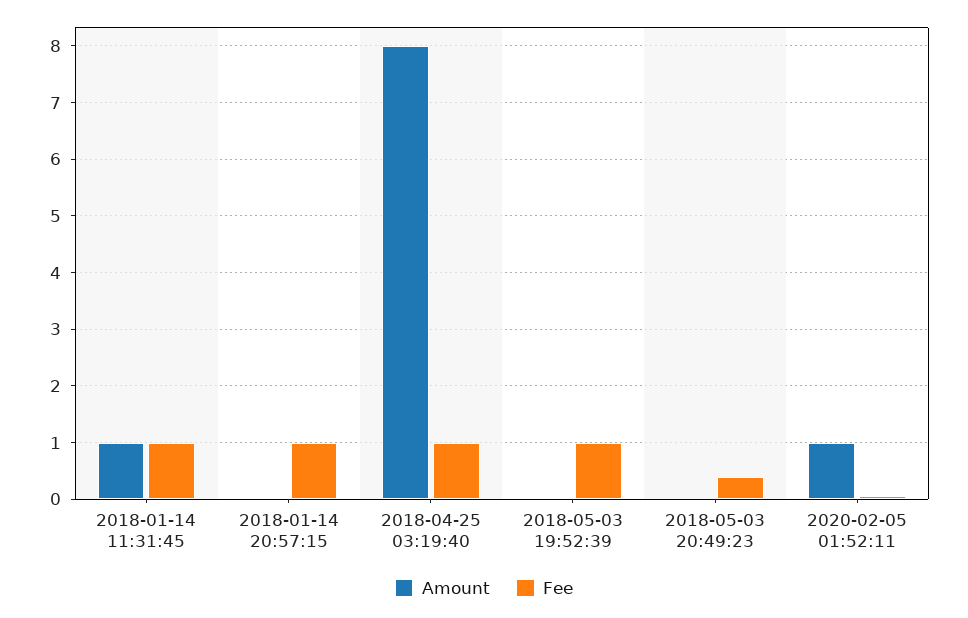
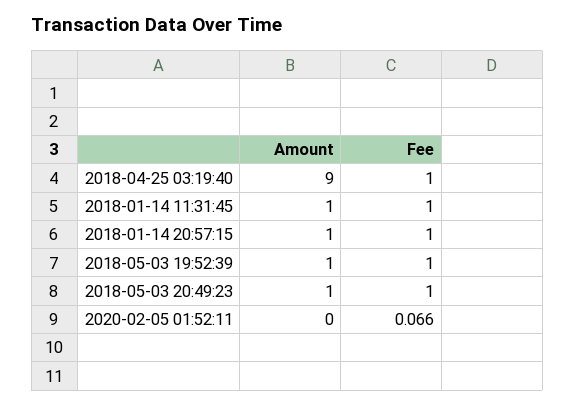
Amount, 2018-01-14 20:57:15: 0 -> 1
Amount, 2018-04-25 03:19:40: 8 -> 9
Amount, 2018-05-03 19:52:39: 0 -> 1
Amount, 2018-05-03 20:49:23: 0 -> 1
Fee, 2018-05-03 20:49:23: 0.4 -> 1
Amount, 2020-02-05 01:52:11: 1 -> 0

